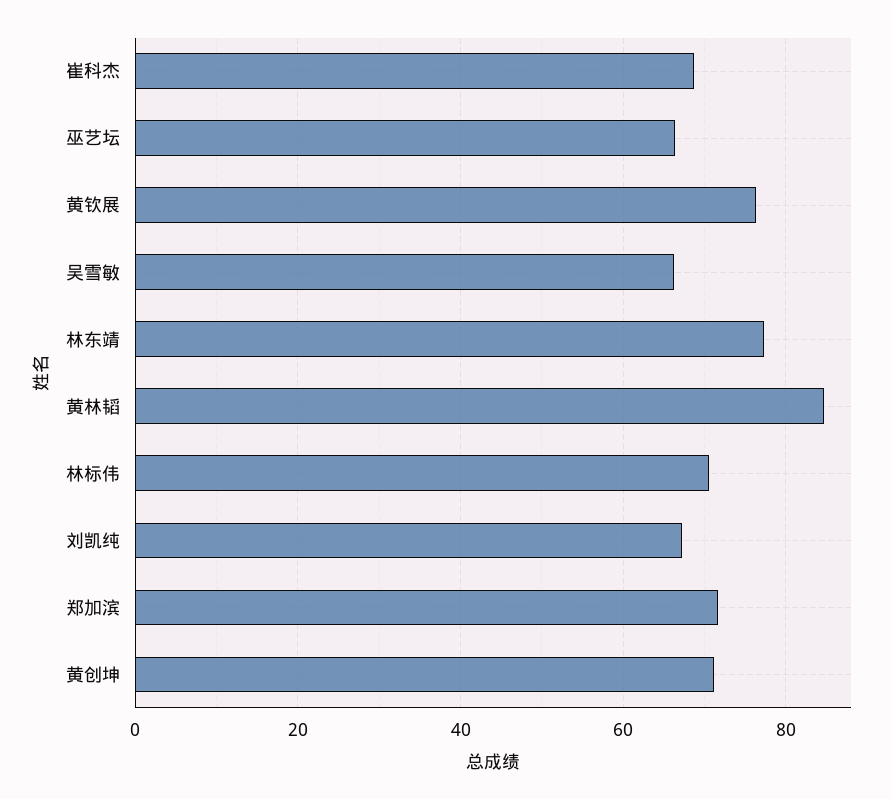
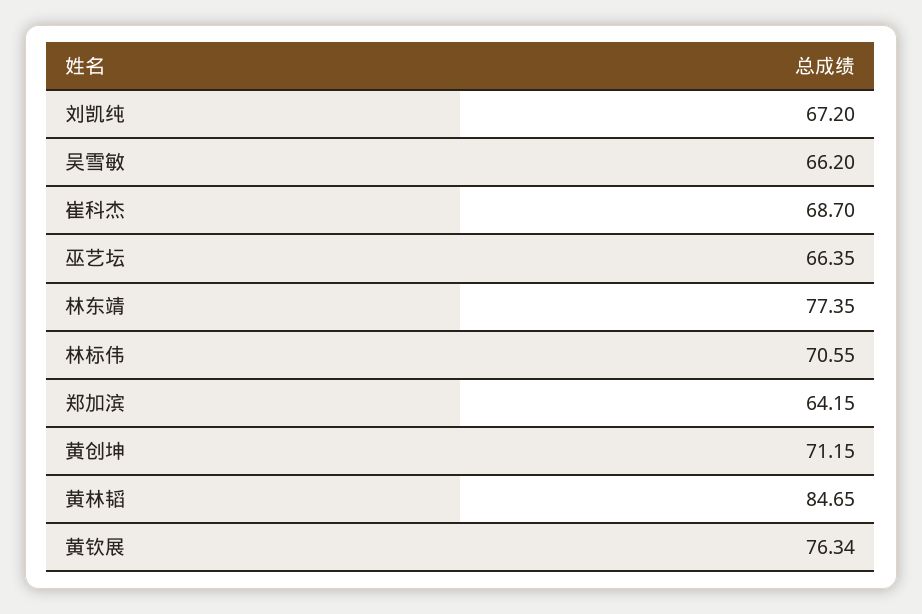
郑加滨: 72 -> 64.15

